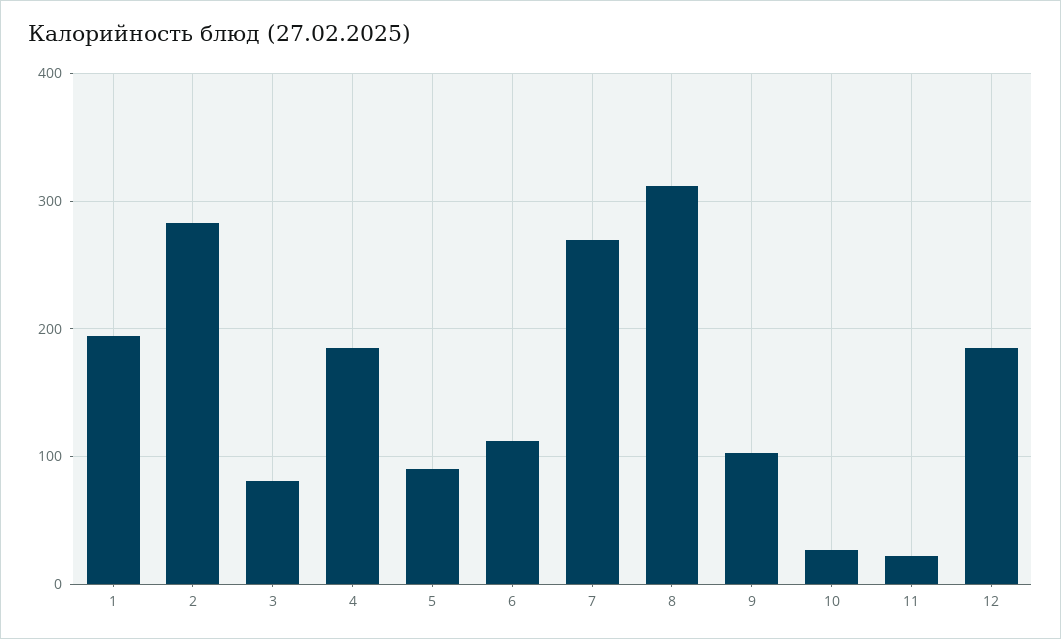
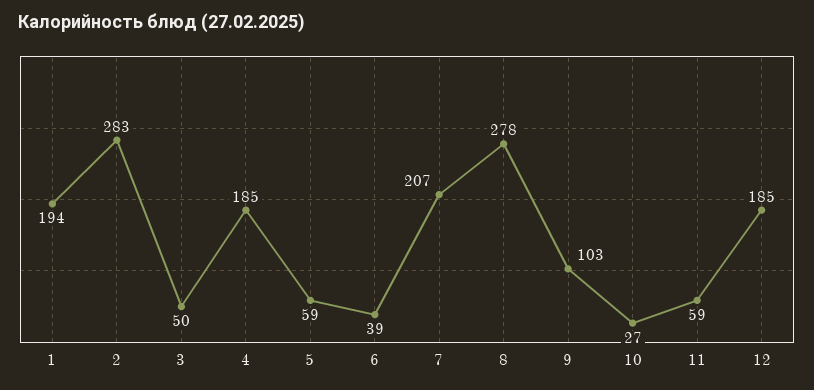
3: 80 -> 50
5: 90 -> 59
6: 110 -> 39
7: 270 -> 207
8: 310 -> 278
11: 20 -> 59

